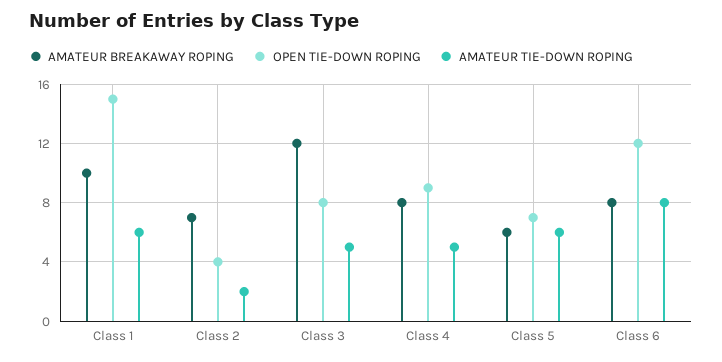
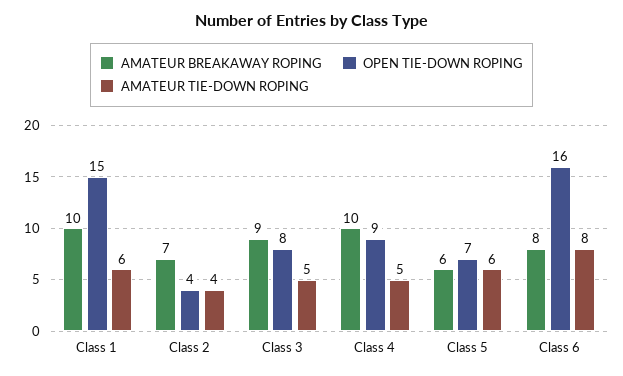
AMATEUR TIE-DOWN ROPING, Class 2: 2 -> 4
AMATEUR BREAKAWAY ROPING, Class 3: 12 -> 9
AMATEUR BREAKAWAY ROPING, Class 4: 8 -> 10
OPEN TIE-DOWN ROPING, Class 6: 12 -> 16

